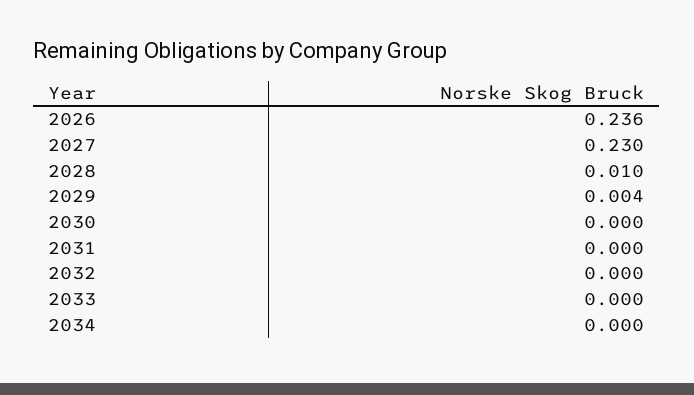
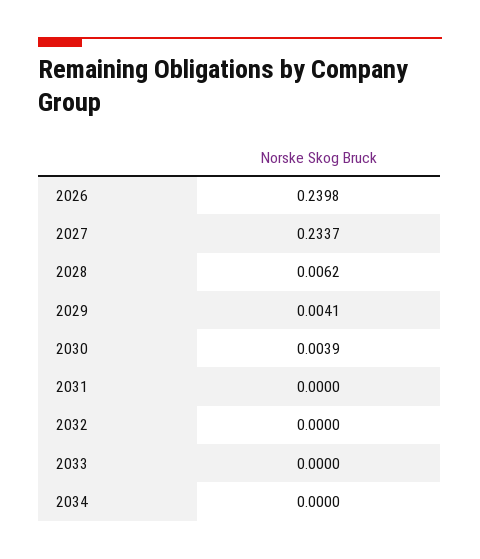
2026: 0.236 -> 0.2398
2027: 0.23 -> 0.2337
2028: 0.01 -> 0.0062
2030: 0 -> 0.0039

